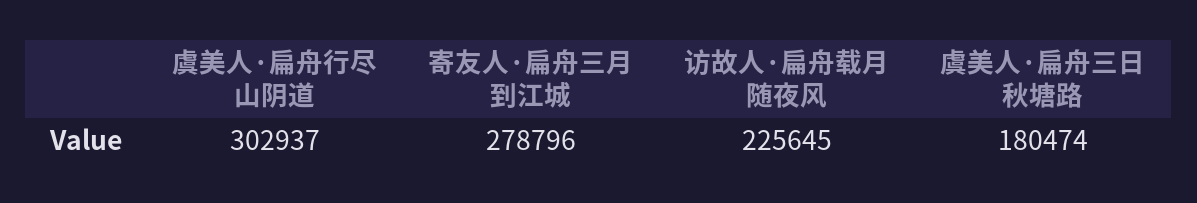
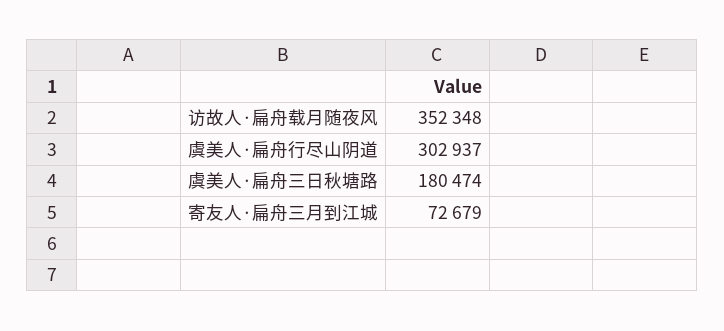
寄友人·扁舟三月到江城: 278796 -> 72679
访故人·扁舟载月随夜风: 225645 -> 352348

